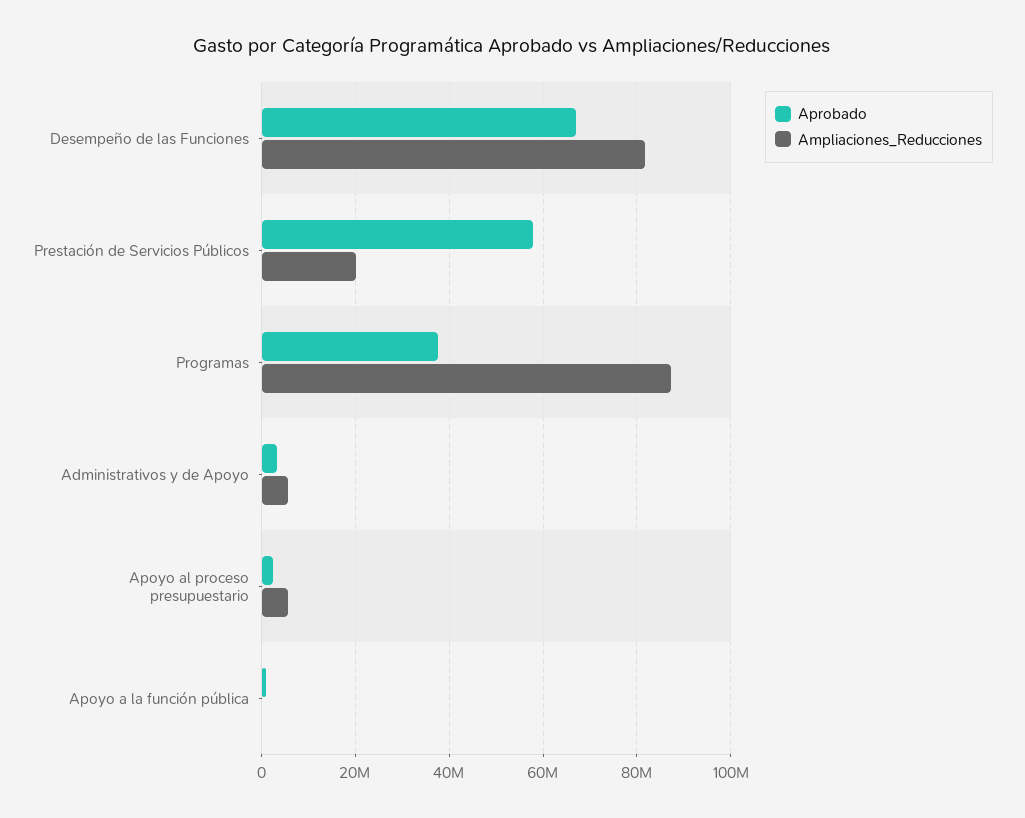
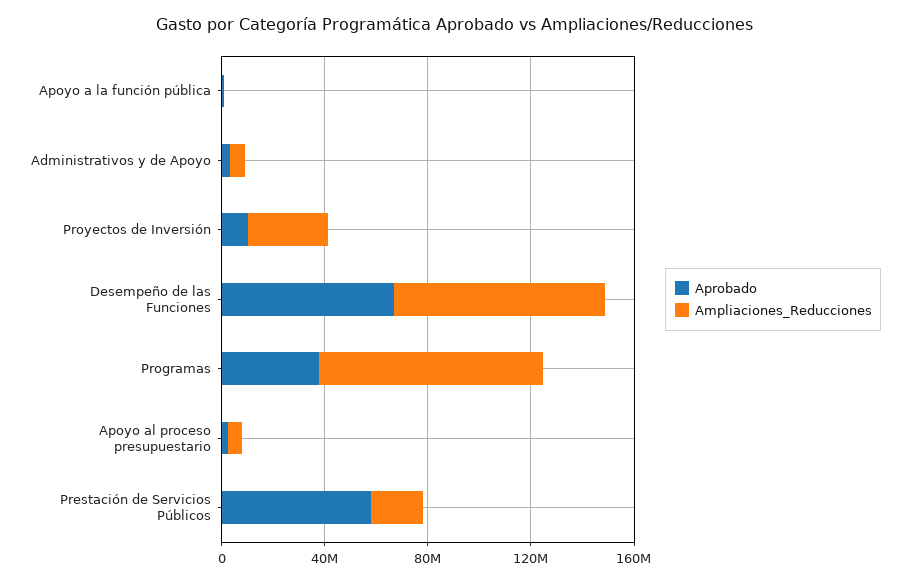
Aprobado, Proyectos de Inversión: none -> 10000000
Ampliaciones_Reducciones, Proyectos de Inversión: none -> 30000000

